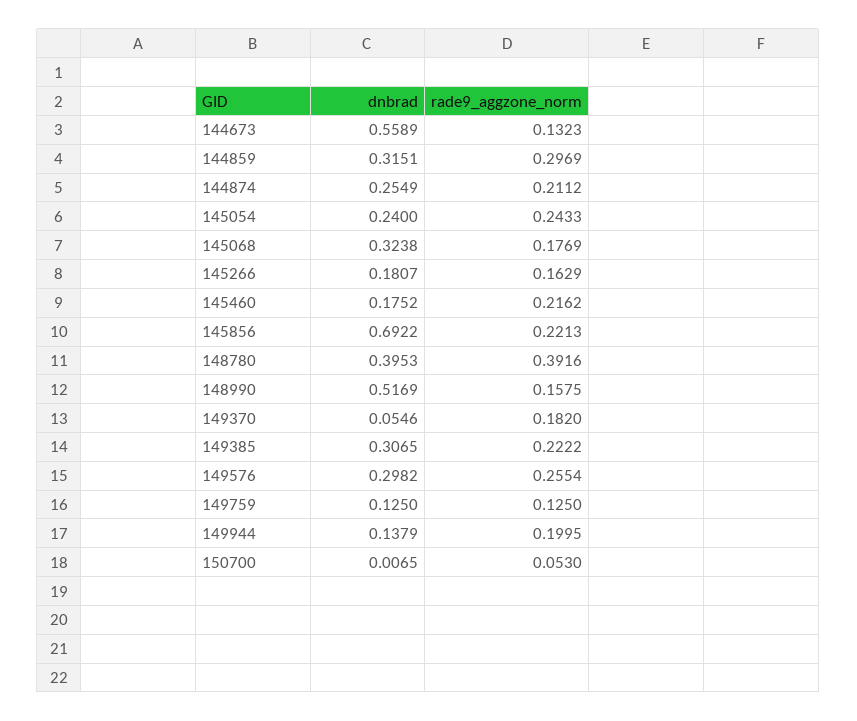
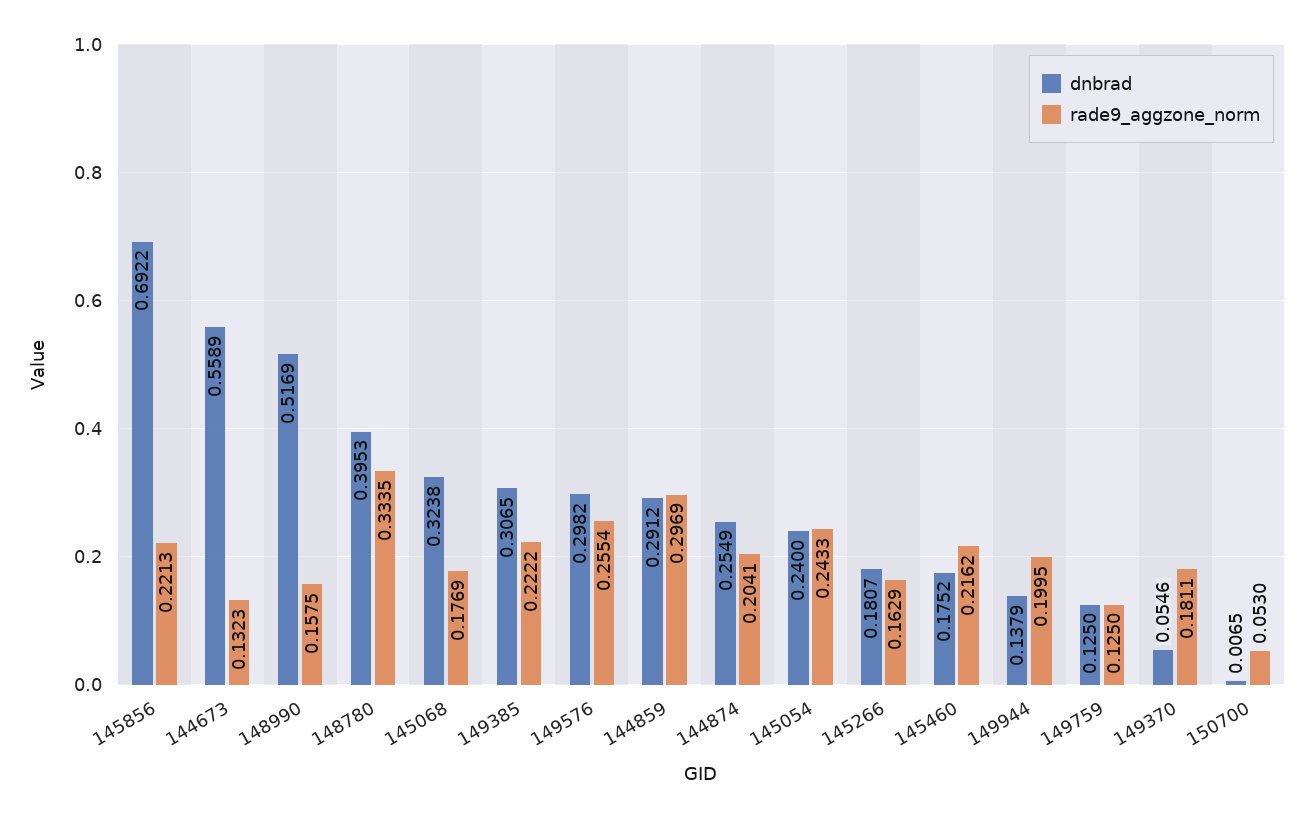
dnbrad, 144859: 0.3151 -> 0.2912
rade9_aggzone_norm, 144874: 0.2112 -> 0.2041
rade9_aggzone_norm, 148780: 0.3916 -> 0.3335
rade9_aggzone_norm, 149370: 0.182 -> 0.1811

